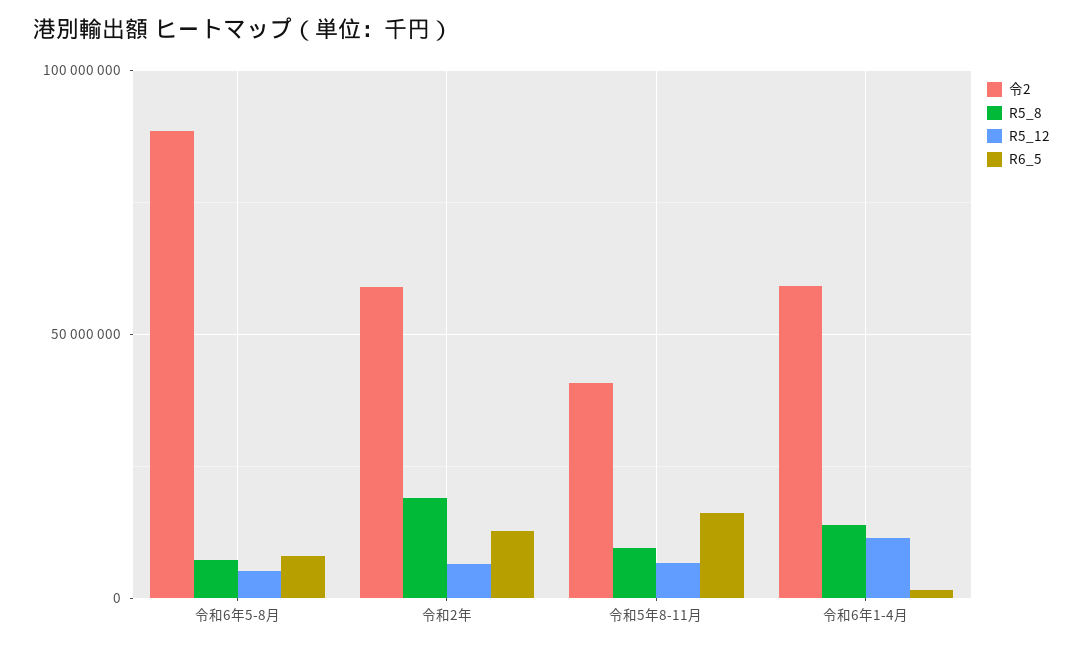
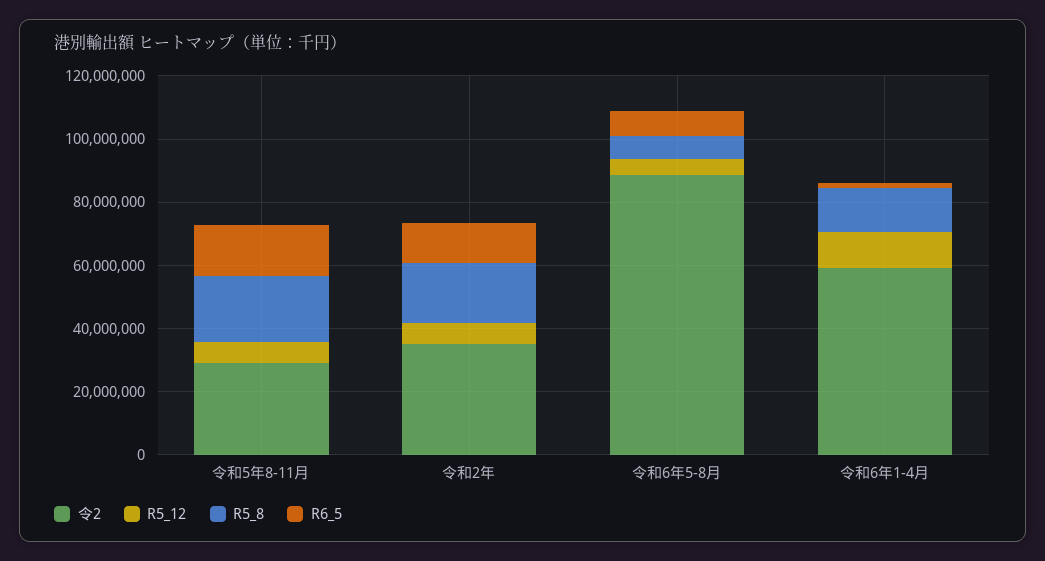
令2, 令和2年: 60000000 -> 35000000
令2, 令和5年8-11月: 40000000 -> 30000000
R5_8, 令和5年8-11月: 10000000 -> 20000000

